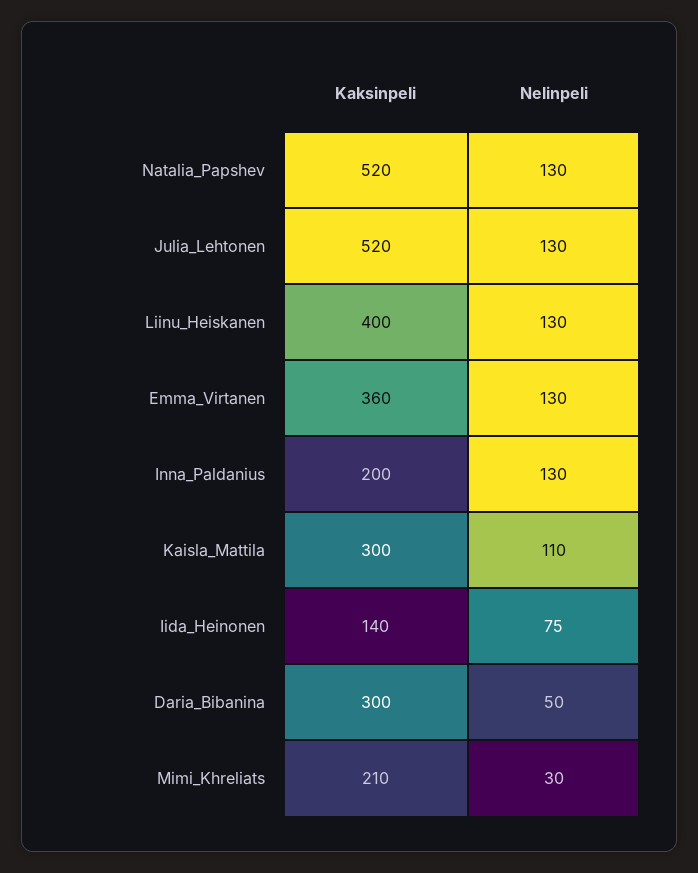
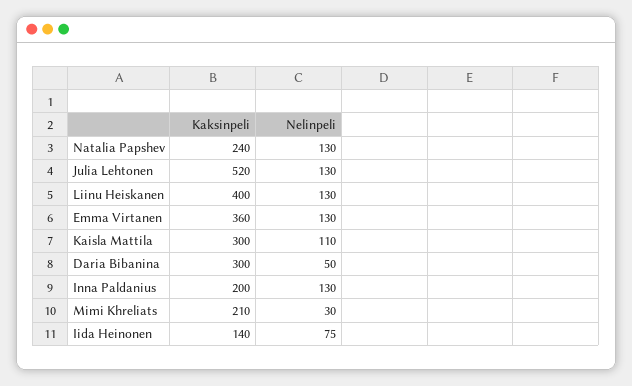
Kaksinpeli, Natalia_Papshev: 520 -> 240

